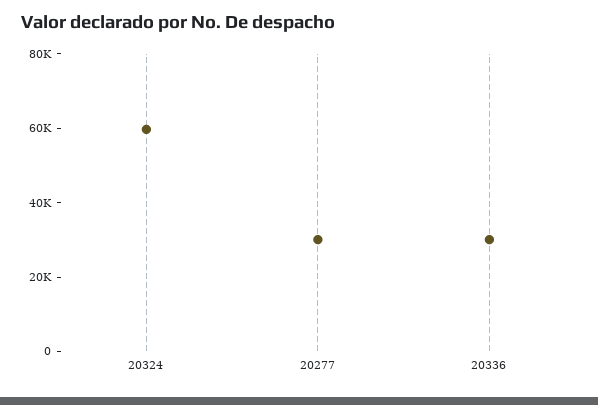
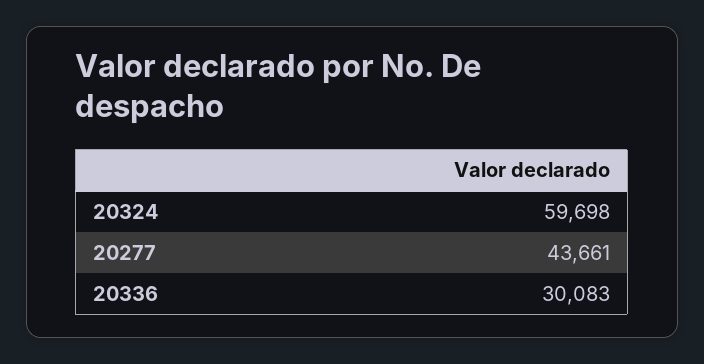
20277: 30000 -> 43661

